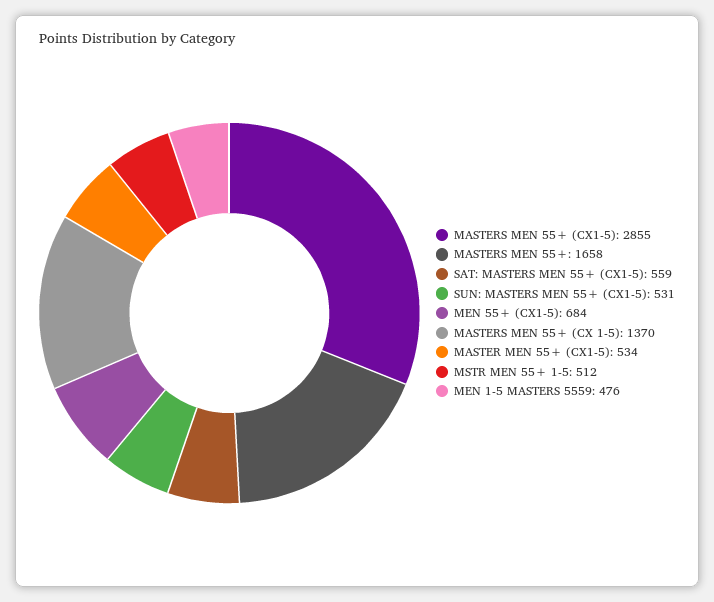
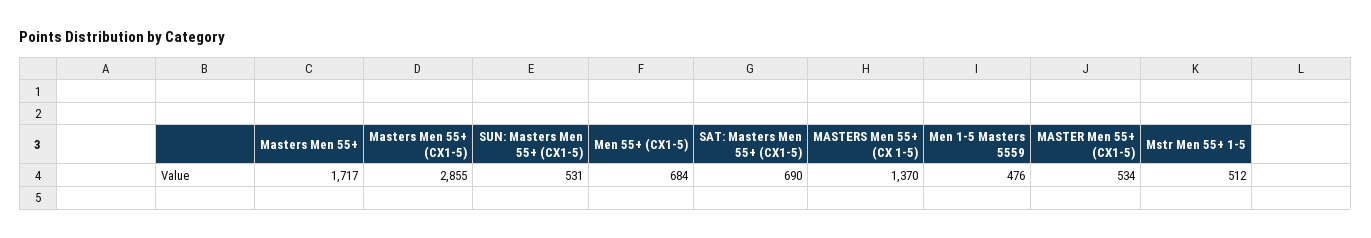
MASTERS MEN 55+: 1658 -> 1717
SAT: MASTERS MEN 55+ (CX1-5): 559 -> 690

